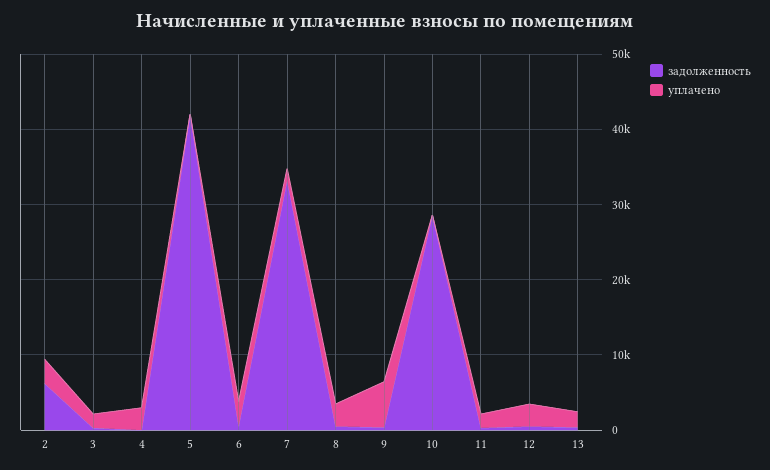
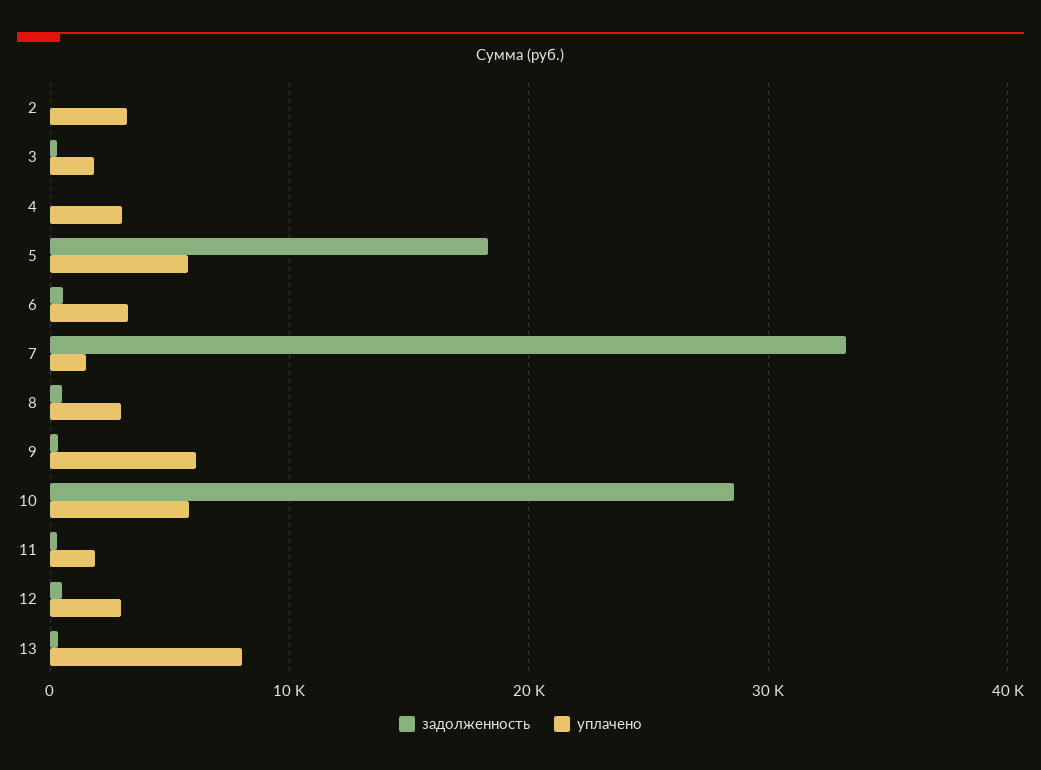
задолженность, 2: 6000 -> 0
задолженность, 5: 42000 -> 18000
уплачено, 5: 0 -> 6000
уплачено, 10: 0 -> 6000
уплачено, 13: 2000 -> 8000

